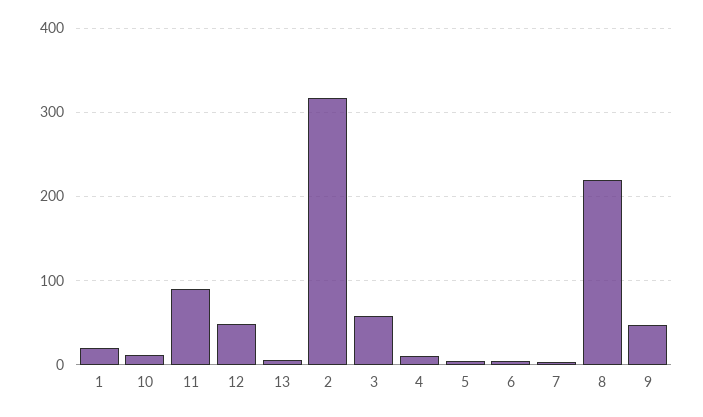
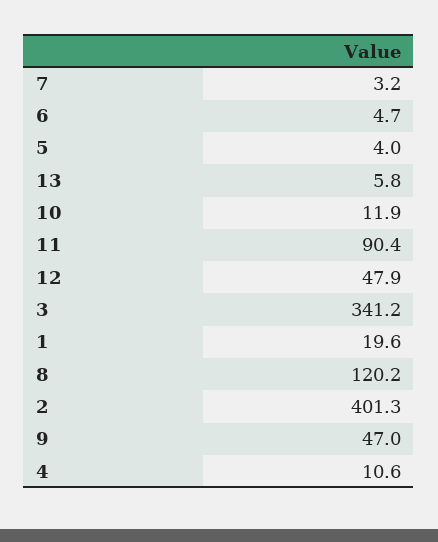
2: 320 -> 401.3
3: 60 -> 341.2
8: 220 -> 120.2

